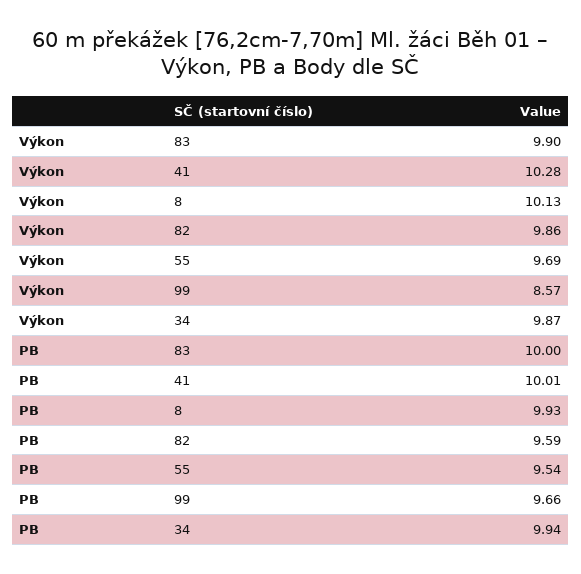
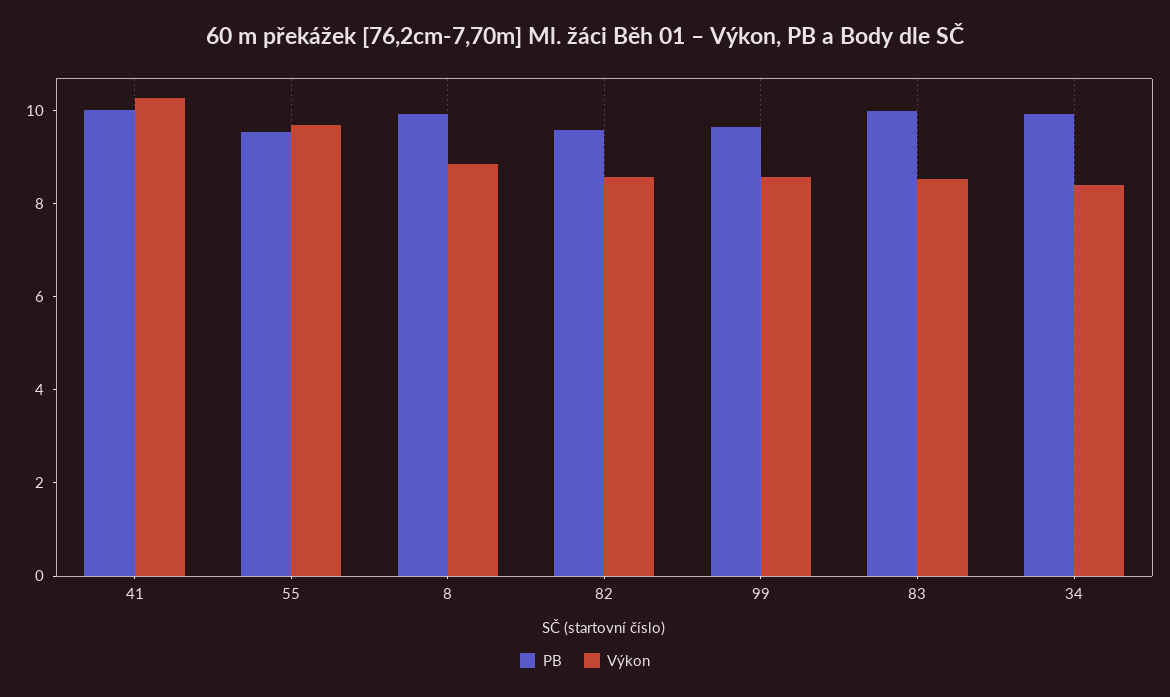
Výkon, 83: 9.9 -> 8.5
Výkon, 8: 10.13 -> 9
Výkon, 82: 9.86 -> 8.5
Výkon, 34: 9.87 -> 8.5

